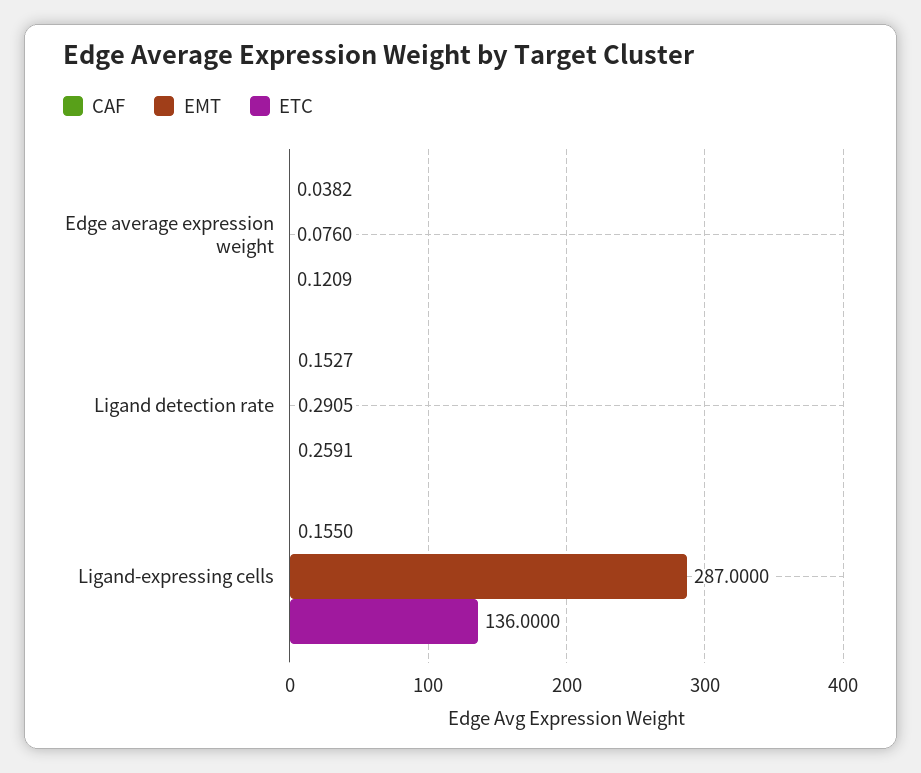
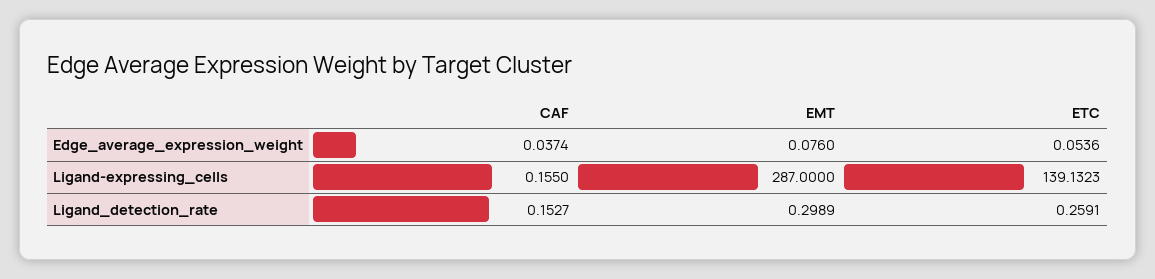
CAF, Edge average expression weight: 0.0382 -> 0.0374
ETC, Edge average expression weight: 0.1209 -> 0.0536
EMT, Ligand detection rate: 0.2905 -> 0.2989
ETC, Ligand-expressing cells: 136 -> 139.1323

